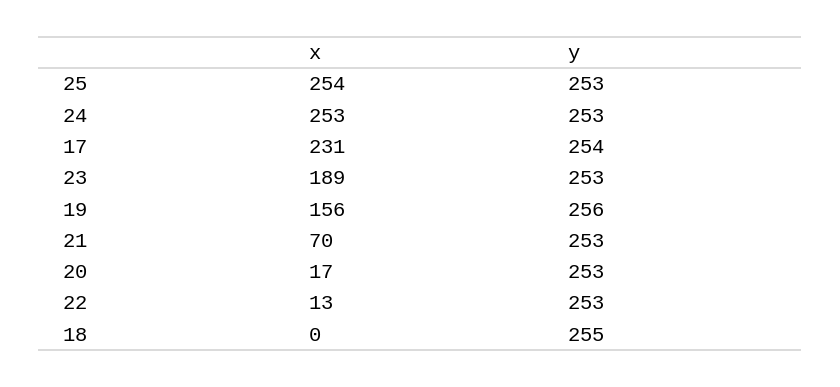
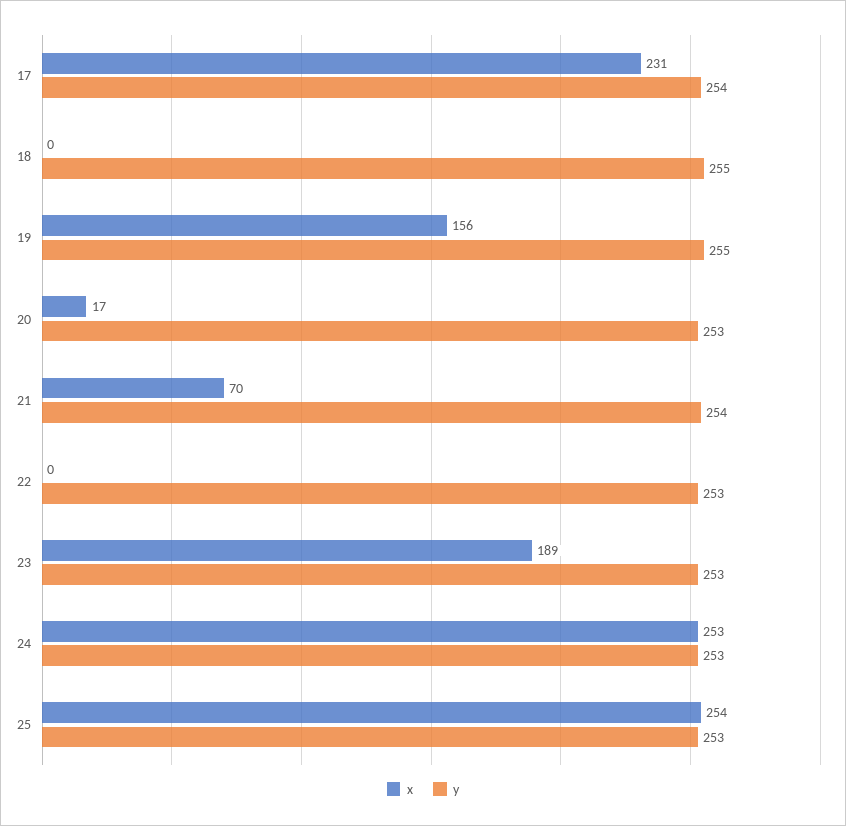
y, 19: 256 -> 255
y, 21: 253 -> 254
x, 22: 13 -> 0

